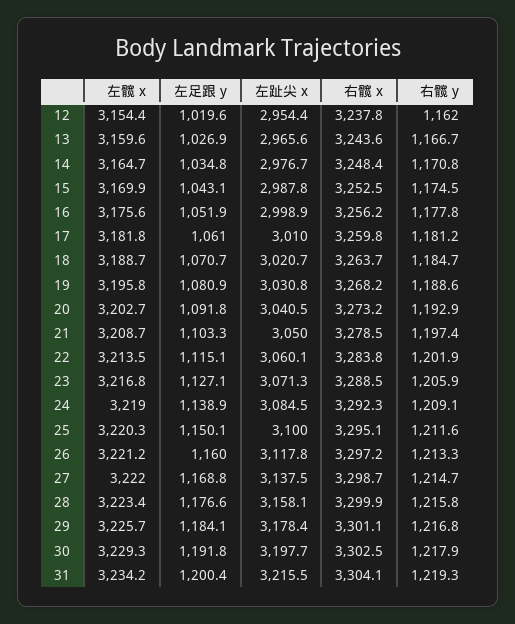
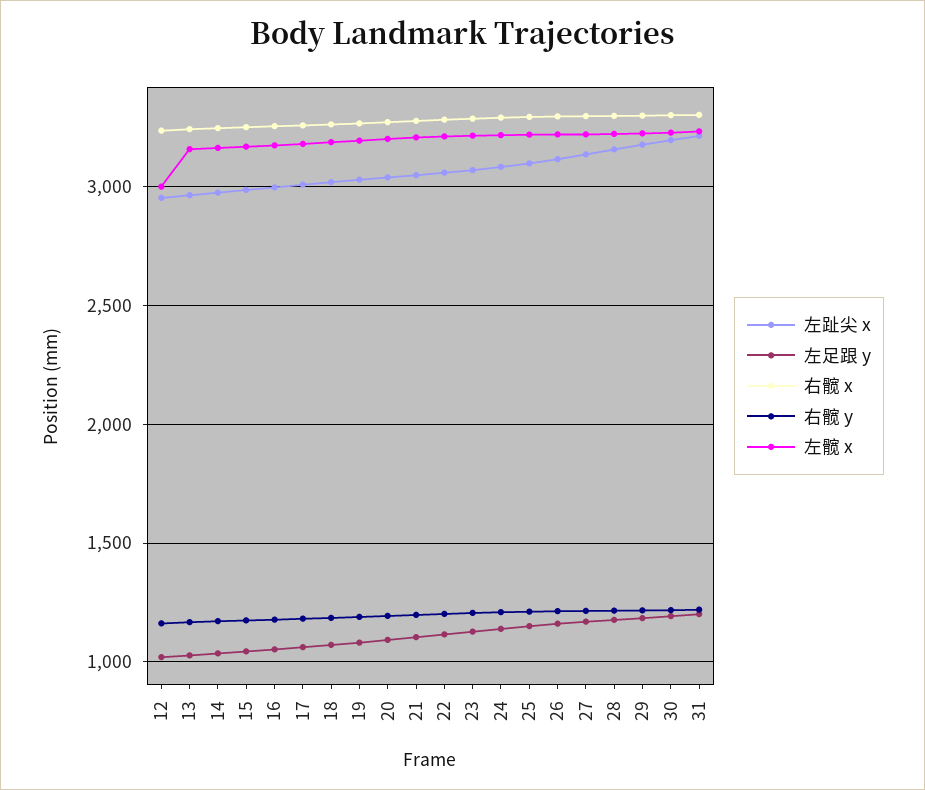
左髋 x, 12: 3154.4 -> 3000

